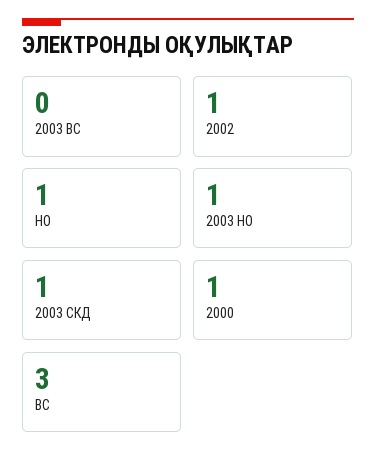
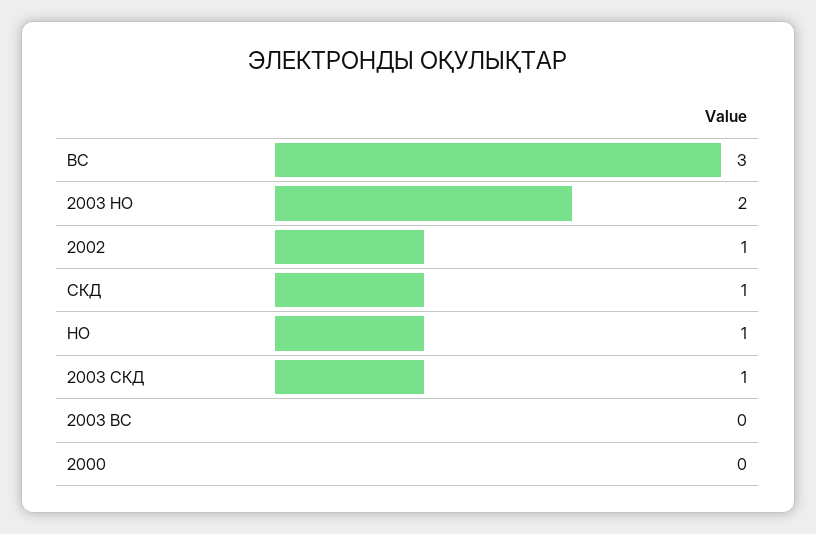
2003 НО: 1 -> 2
2000: 1 -> 0
СКД: none -> 1

